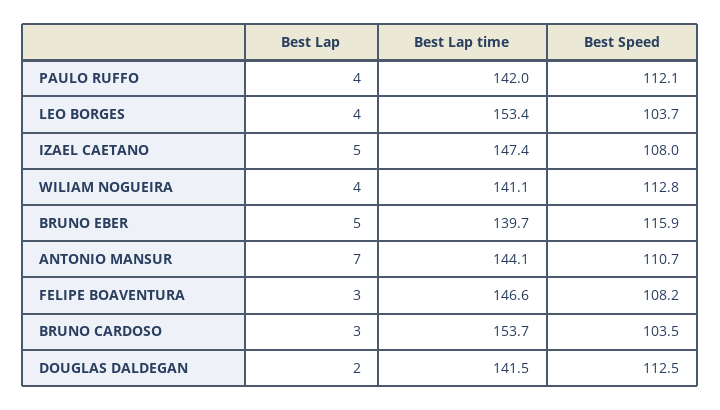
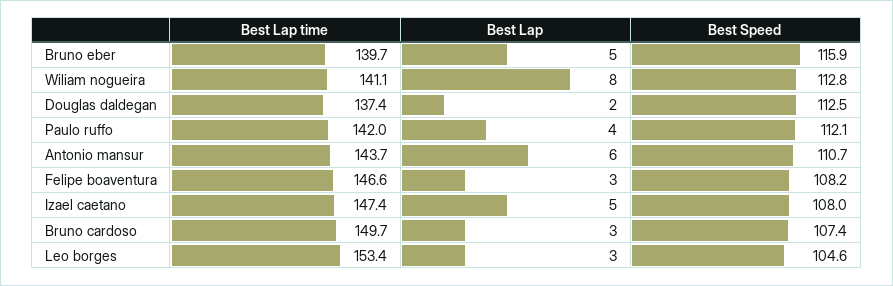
Best Lap, LEO BORGES: 4 -> 3
Best Speed, LEO BORGES: 103.7 -> 104.6
Best Lap, WILIAM NOGUEIRA: 4 -> 8
Best Lap, ANTONIO MANSUR: 7 -> 6
Best Lap time, ANTONIO MANSUR: 144.1 -> 143.7
Best Lap time, BRUNO CARDOSO: 153.7 -> 149.7
Best Speed, BRUNO CARDOSO: 103.5 -> 107.4
Best Lap time, DOUGLAS DALDEGAN: 141.5 -> 137.4

